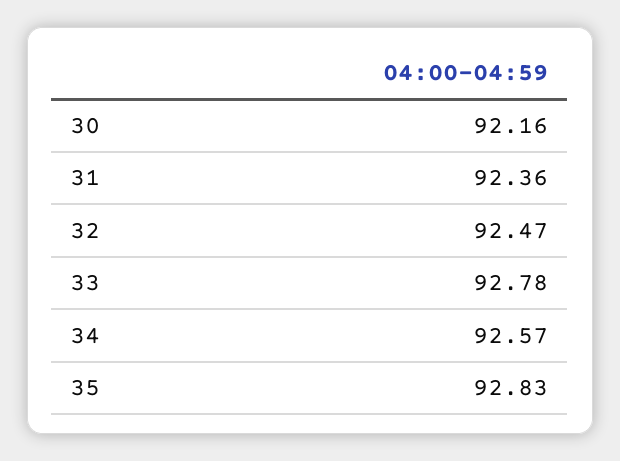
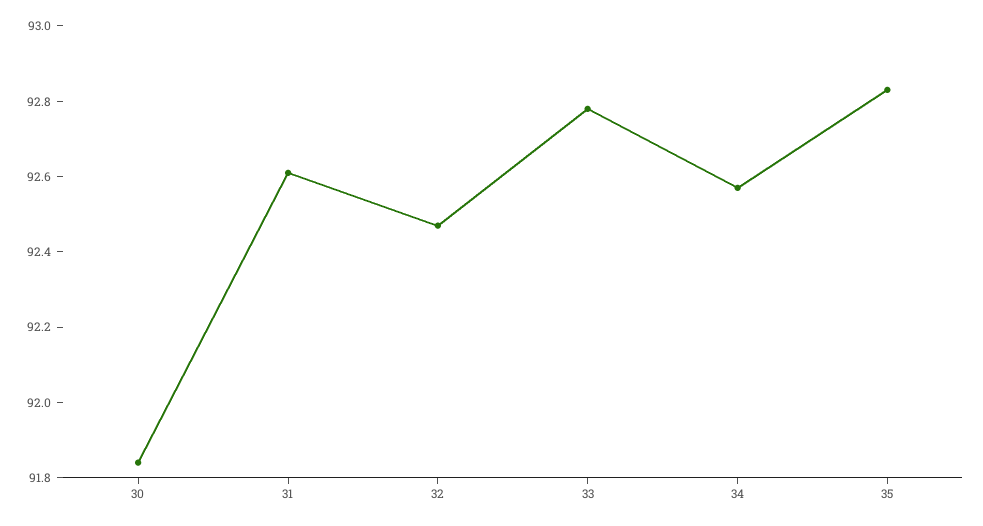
30: 92.16 -> 91.85
31: 92.36 -> 92.6

